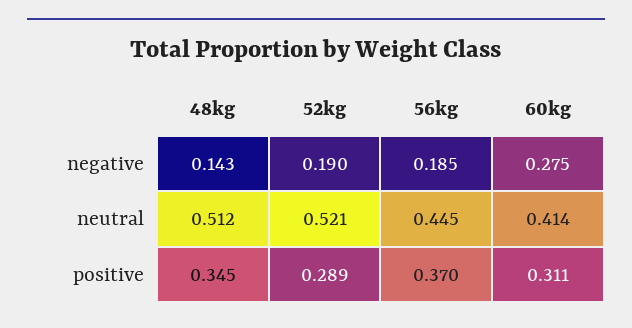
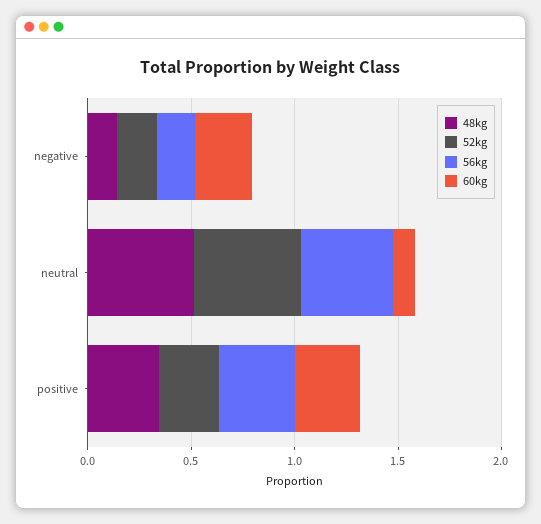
60kg, neutral: 0.414 -> 0.1

